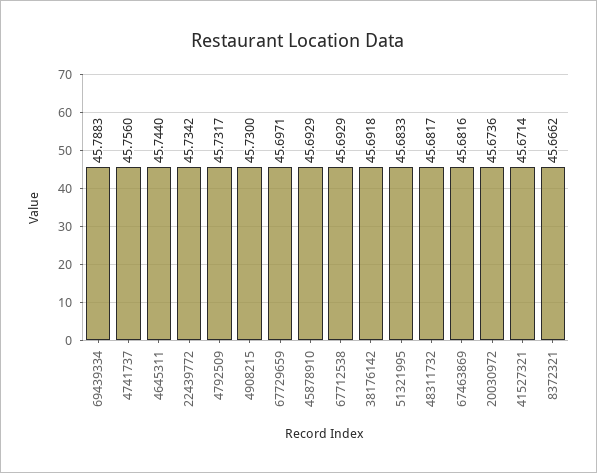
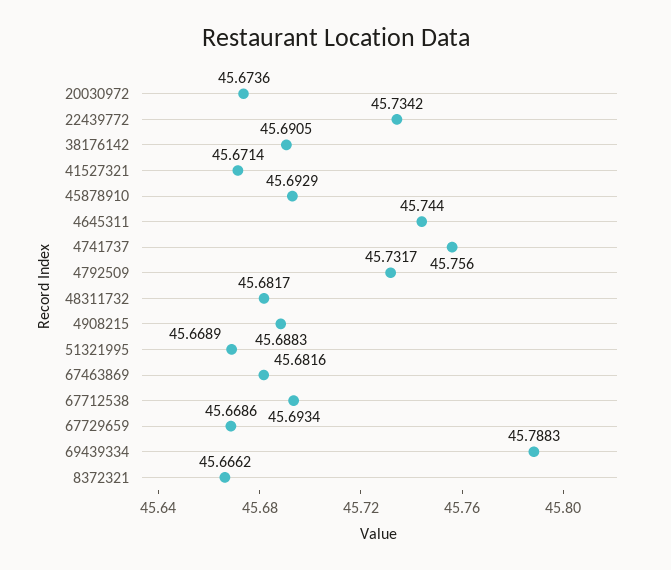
4908215: 45.73 -> 45.6883
67729659: 45.6971 -> 45.6686
67712538: 45.6929 -> 45.6934
38176142: 45.6918 -> 45.6905
51321995: 45.6833 -> 45.6689

